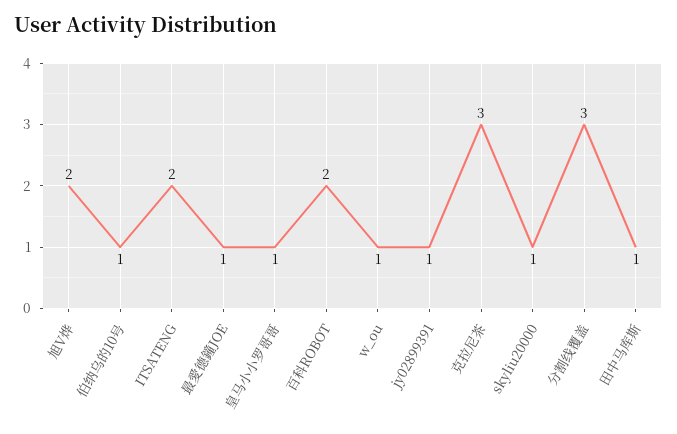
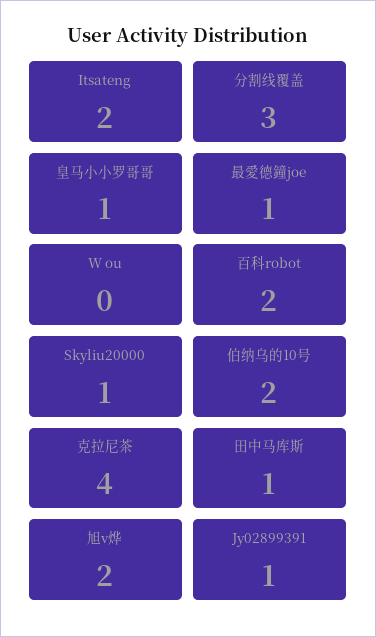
伯纳乌的10号: 1 -> 2
w_ou: 1 -> 0
克拉尼茶: 3 -> 4

